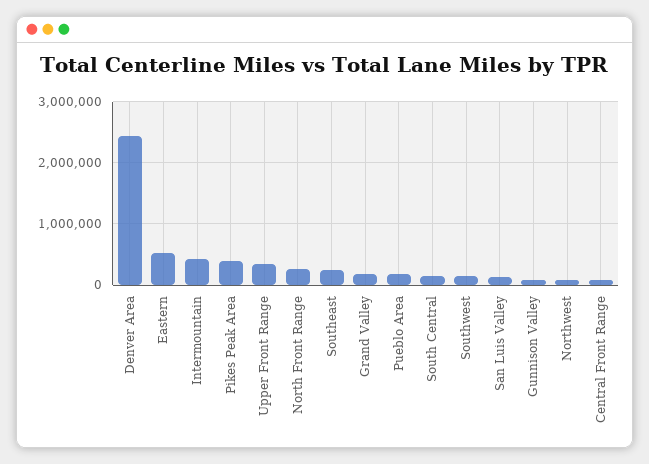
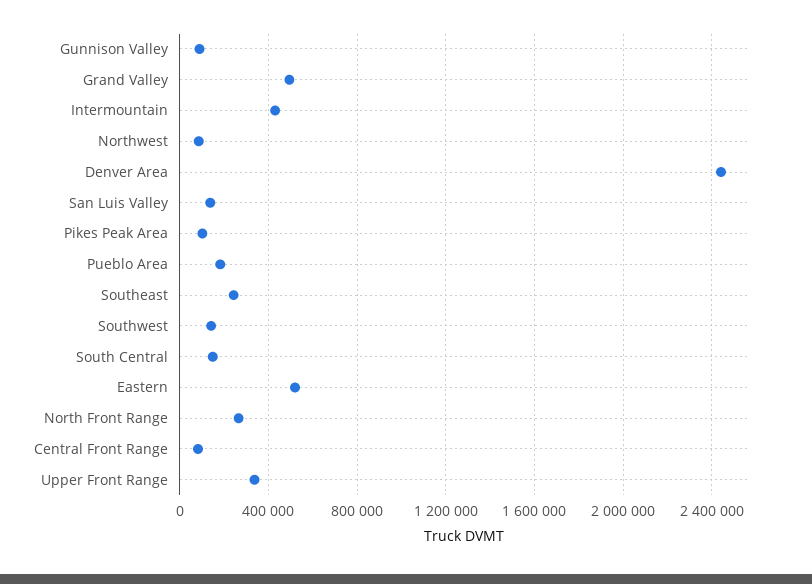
Pikes Peak Area: 400000 -> 100000
Grand Valley: 200000 -> 500000

